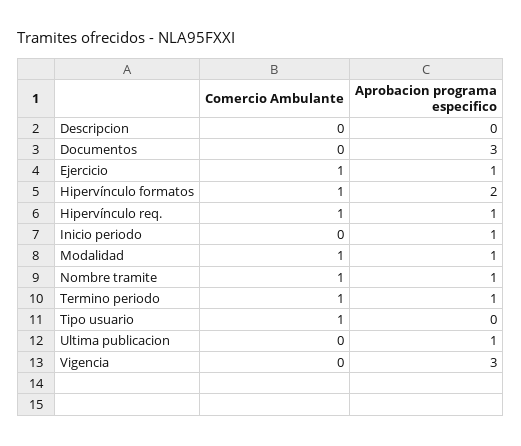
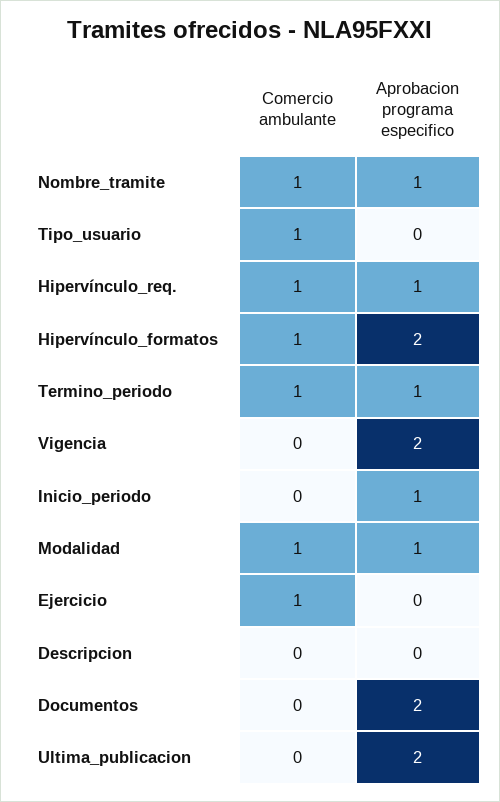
Aprobacion programa especifico, Documentos: 3 -> 2
Aprobacion programa especifico, Ejercicio: 1 -> 0
Aprobacion programa especifico, Ultima publicacion: 1 -> 2
Aprobacion programa especifico, Vigencia: 3 -> 2

